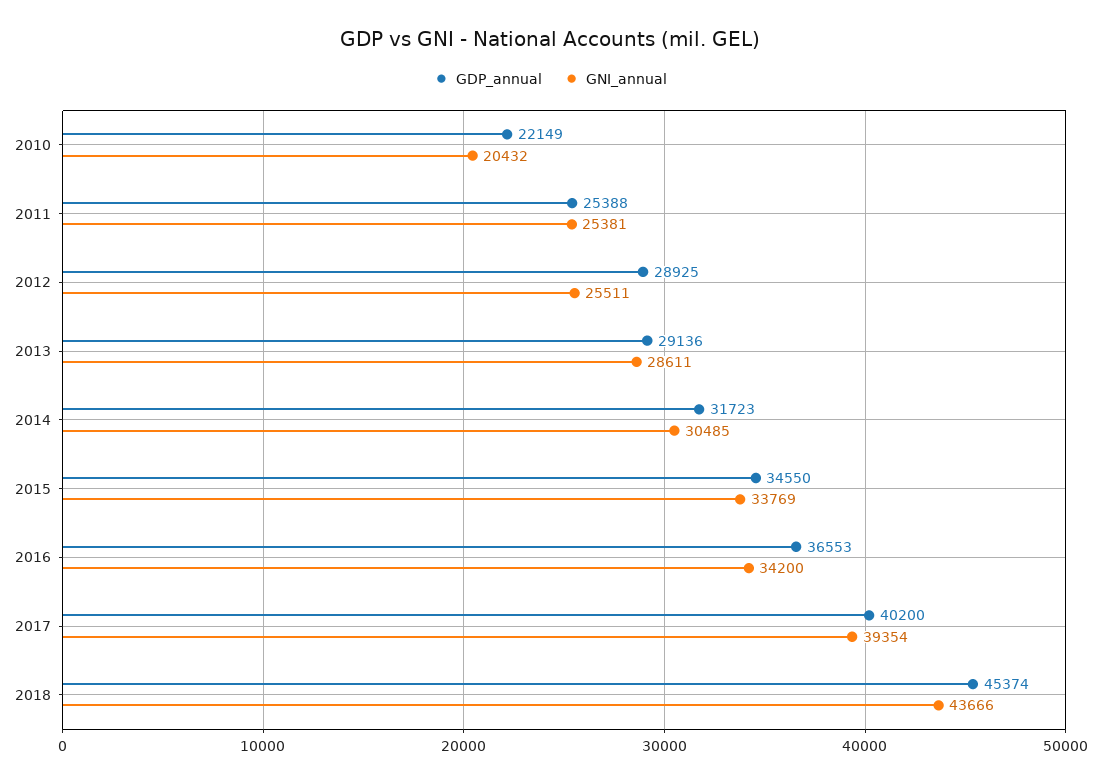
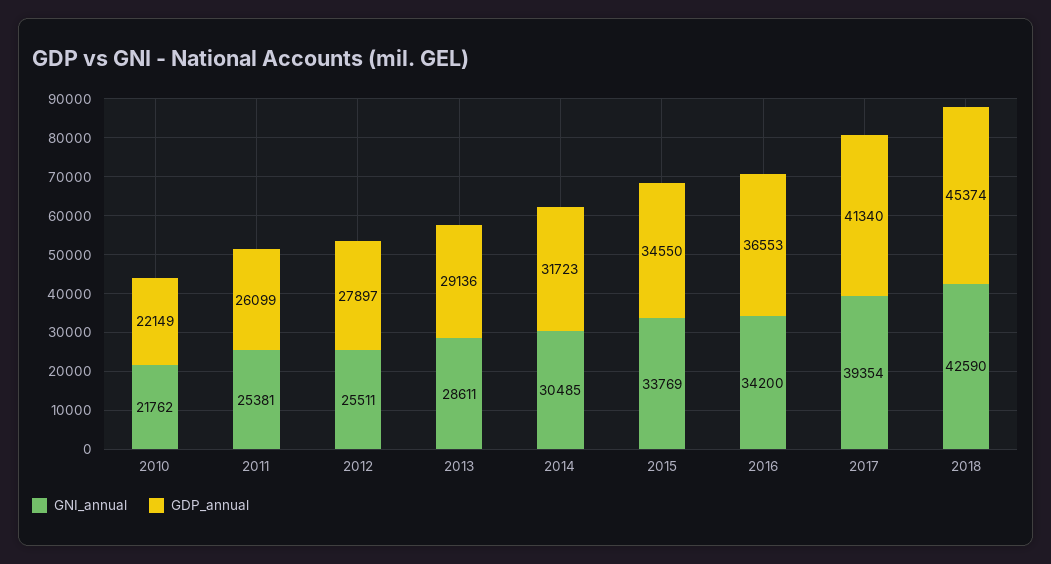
GNI_annual, 2010: 20432 -> 21762
GDP_annual, 2011: 25388 -> 26099
GDP_annual, 2012: 28925 -> 27897
GDP_annual, 2017: 40200 -> 41340
GNI_annual, 2018: 43666 -> 42590

